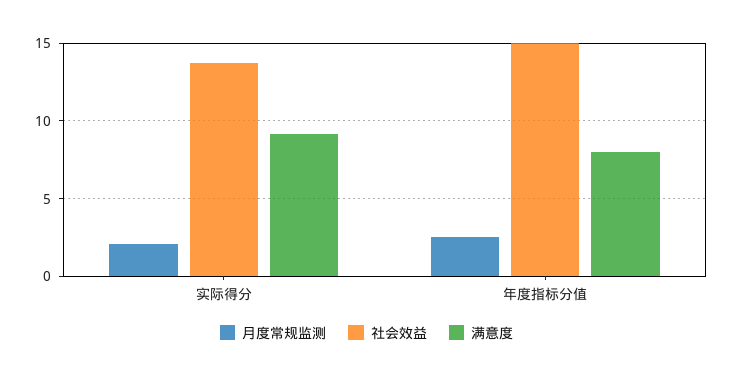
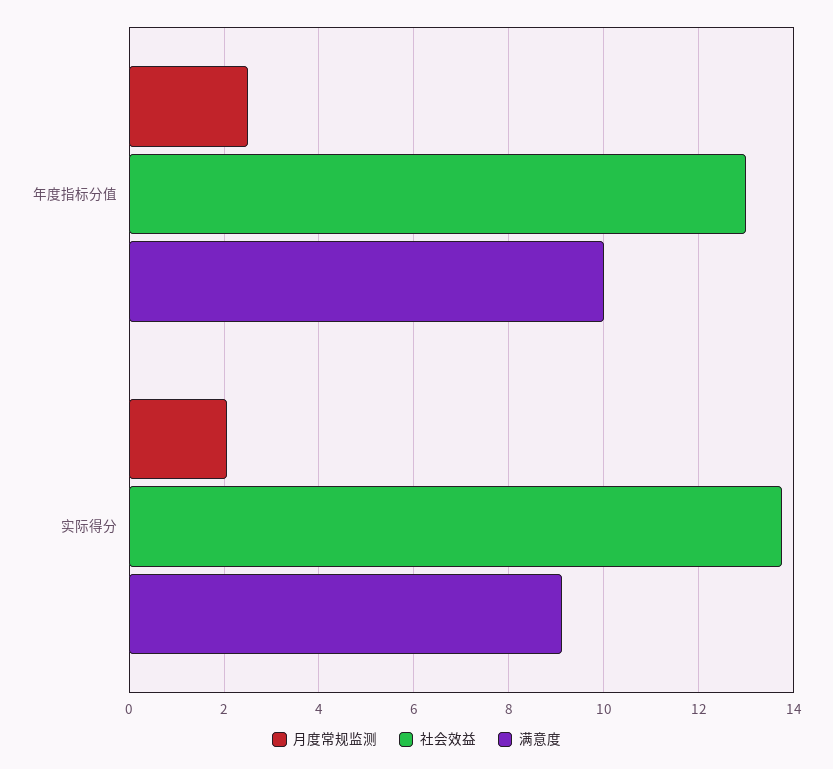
社会效益, 年度指标分值: 15 -> 13
满意度, 年度指标分值: 8 -> 10

